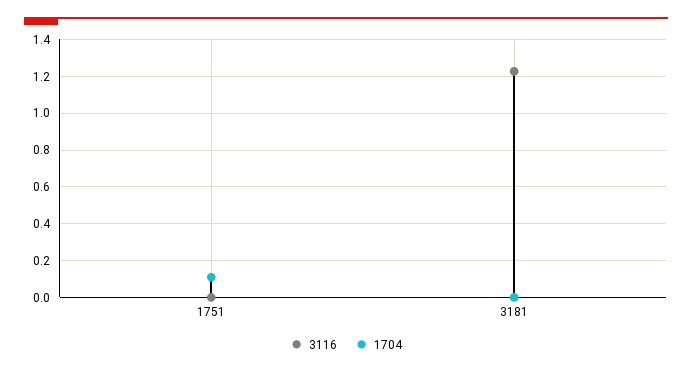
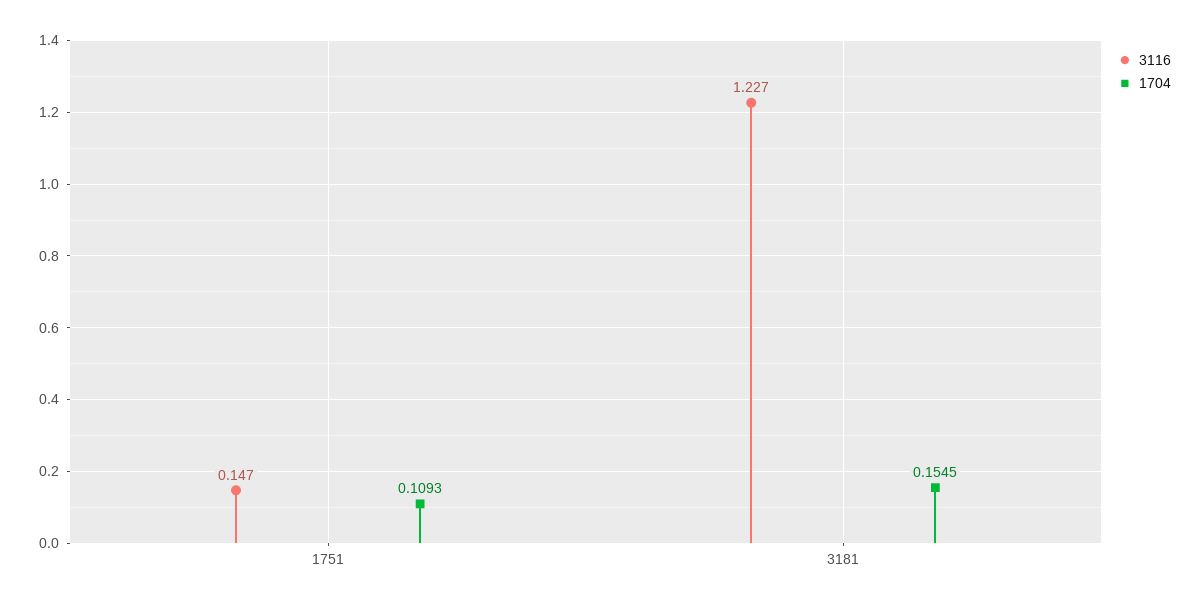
3116, 1751: 0 -> 0.147
1704, 3181: 0 -> 0.1545

